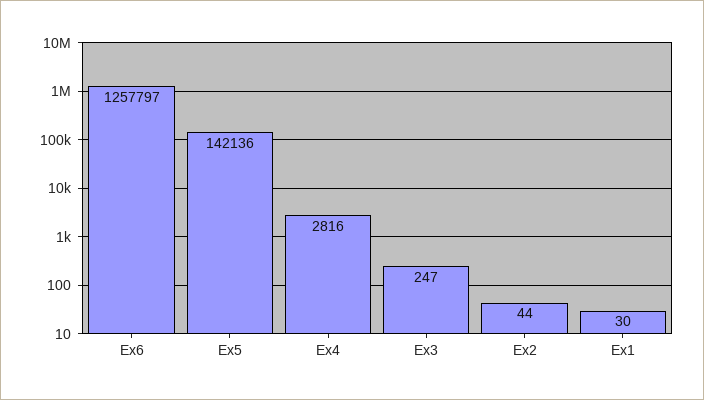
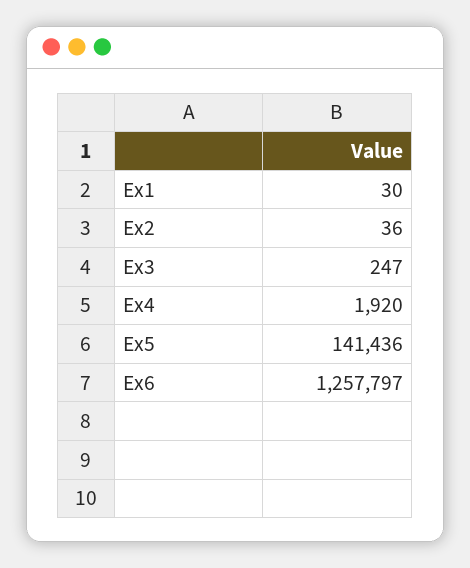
Ex5: 142136 -> 141436
Ex4: 2816 -> 1920
Ex2: 44 -> 36

